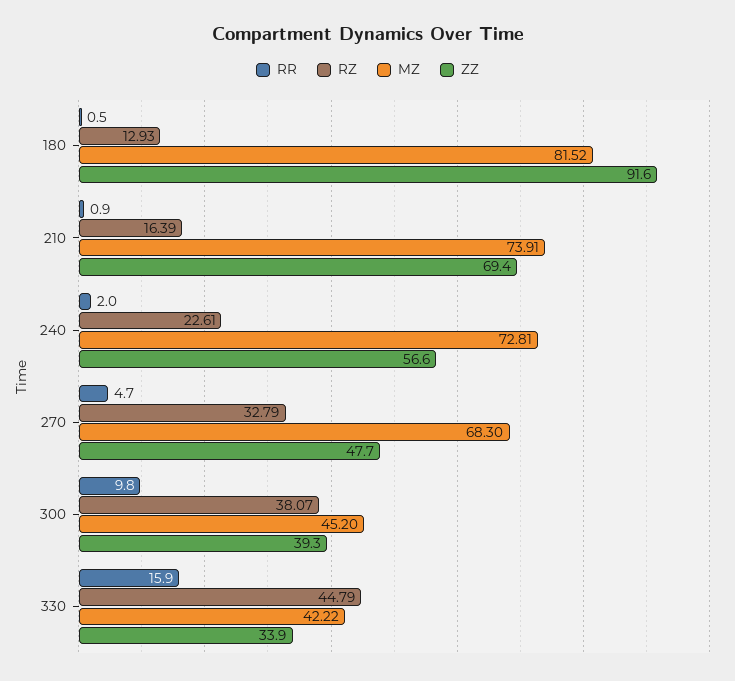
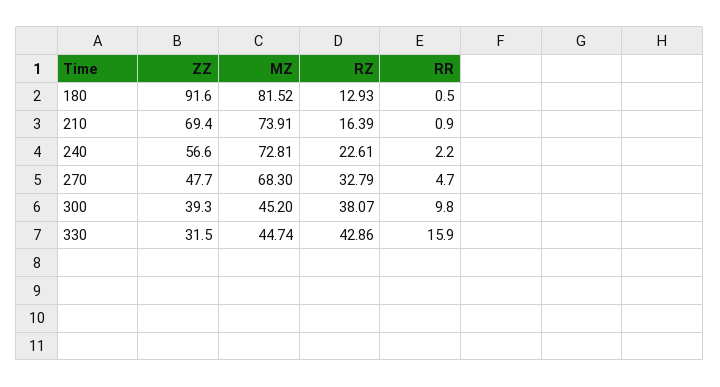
RR, 240: 2 -> 2.2
RZ, 330: 44.79 -> 42.86
MZ, 330: 42.22 -> 44.74
ZZ, 330: 33.9 -> 31.5

